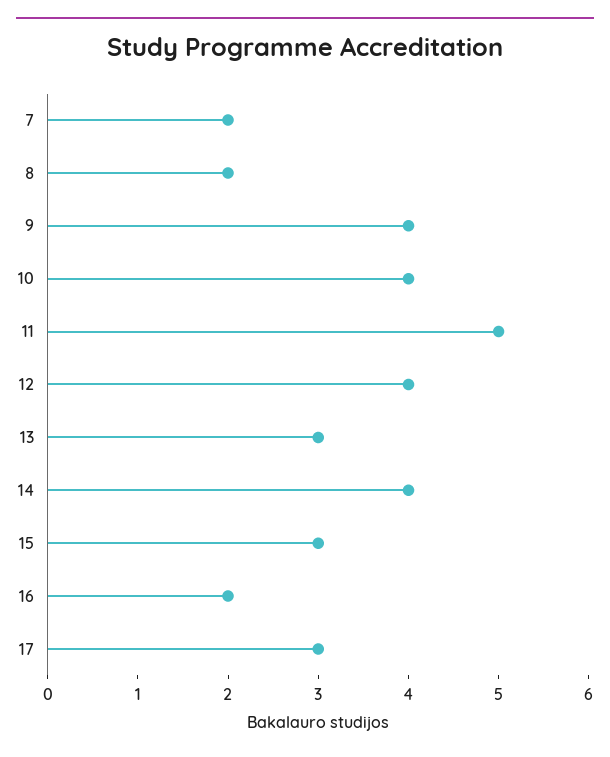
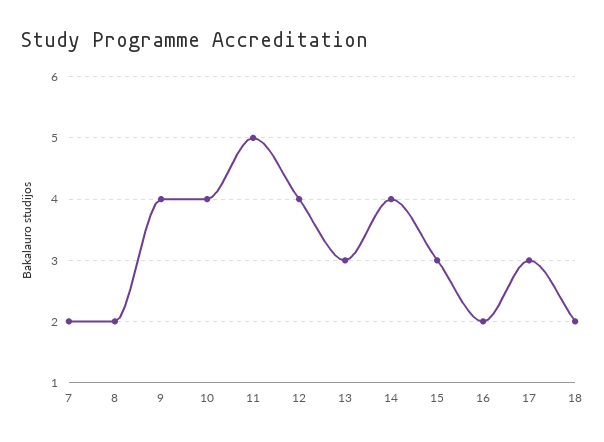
18: none -> 2

